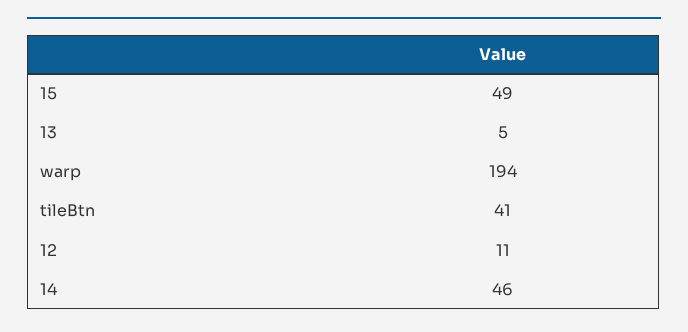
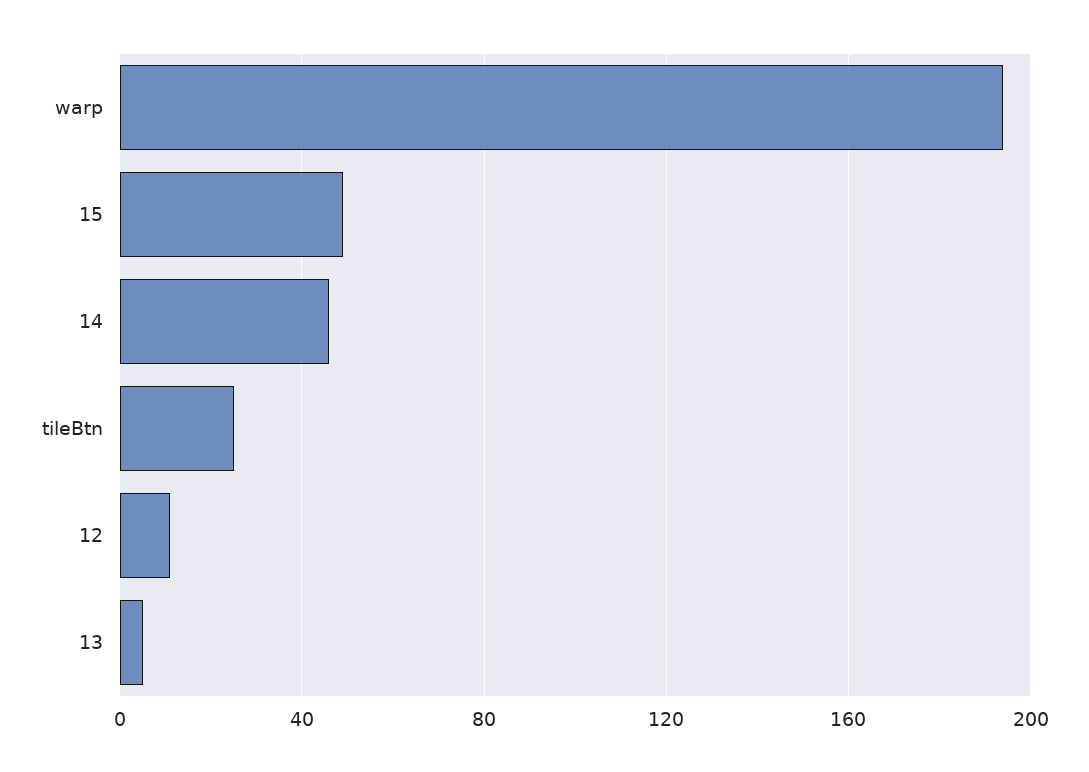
tileBtn: 41 -> 25

